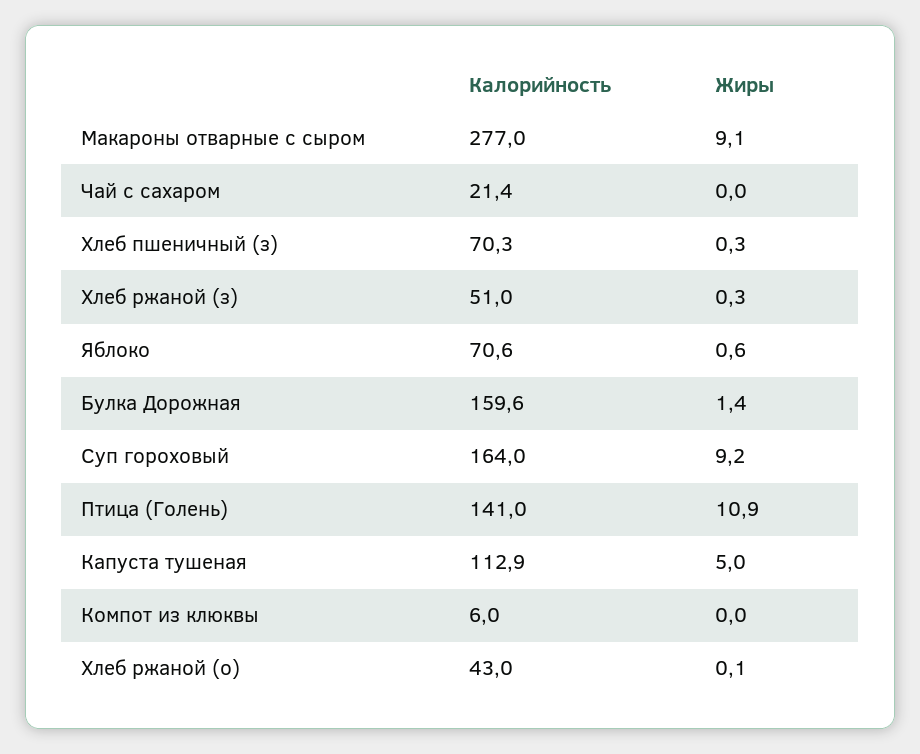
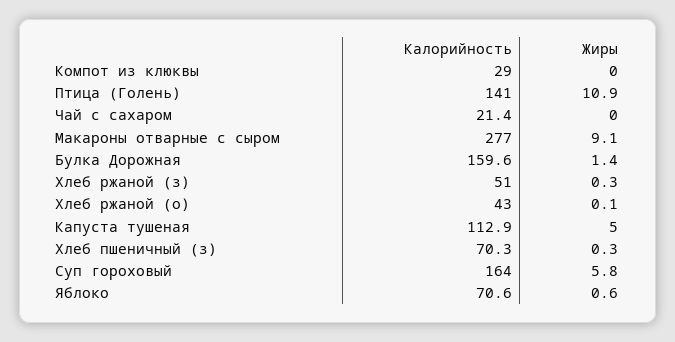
Жиры, Суп гороховый: 9.2 -> 5.8
Калорийность, Компот из клюквы: 6 -> 29

